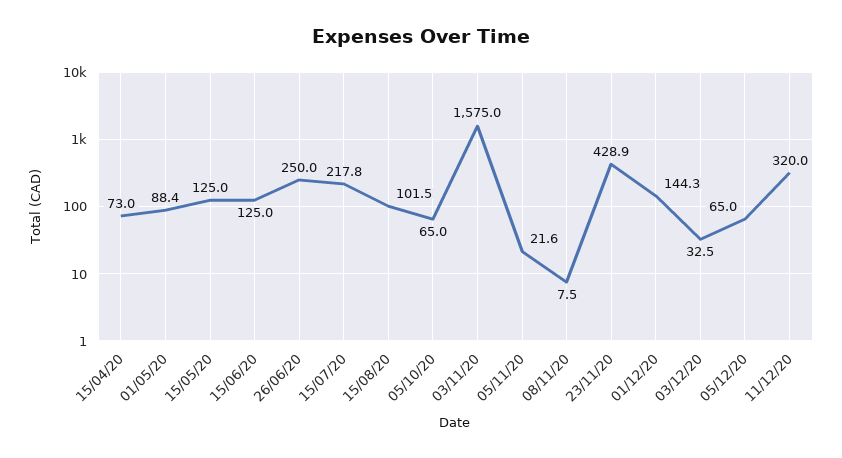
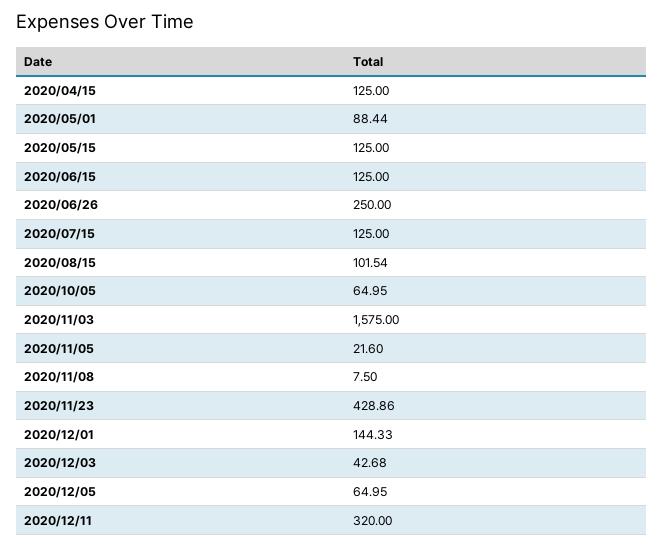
15/04/20: 73 -> 125
15/07/20: 217.8 -> 125
03/12/20: 32.5 -> 42.68

